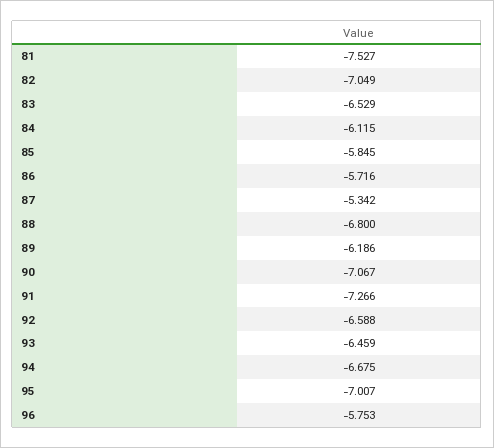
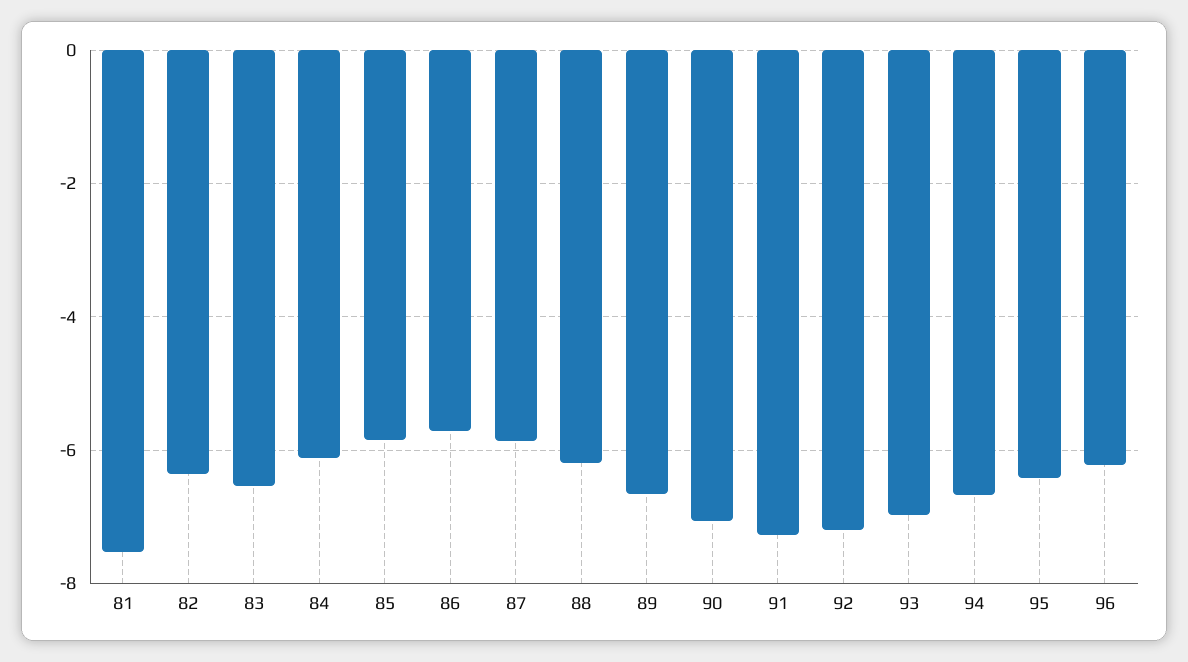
82: -7.049 -> -6.4
87: -5.342 -> -5.8
88: -6.8 -> -6.2
89: -6.186 -> -6.6
92: -6.588 -> -7.2
93: -6.459 -> -7
95: -7.007 -> -6.4
96: -5.753 -> -6.2

